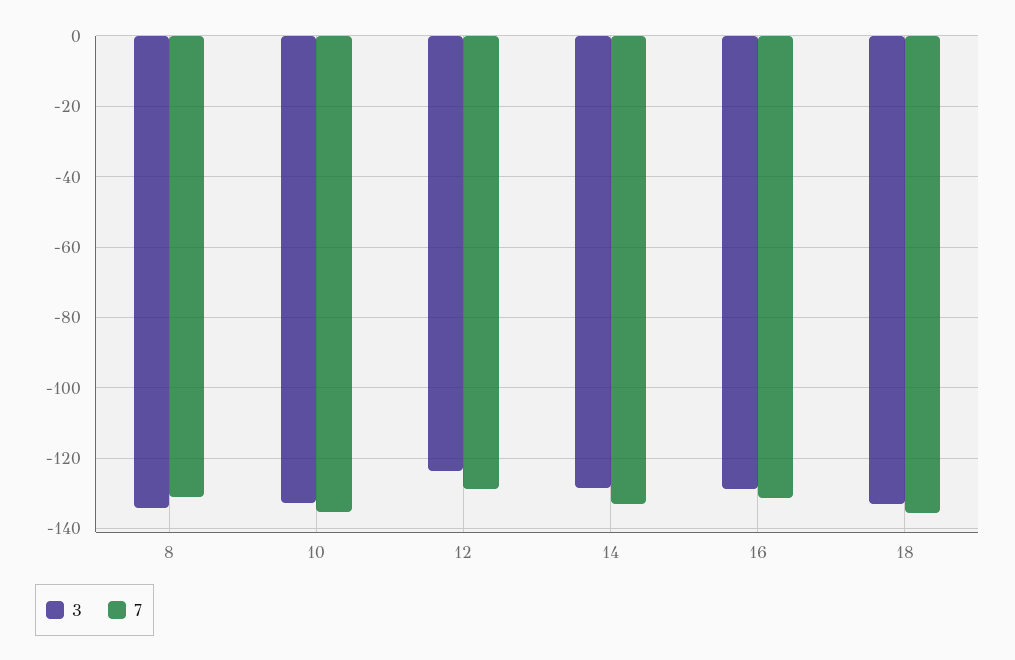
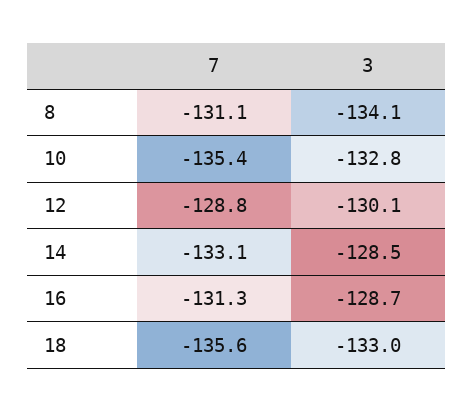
3, 12: -124 -> -130.1

